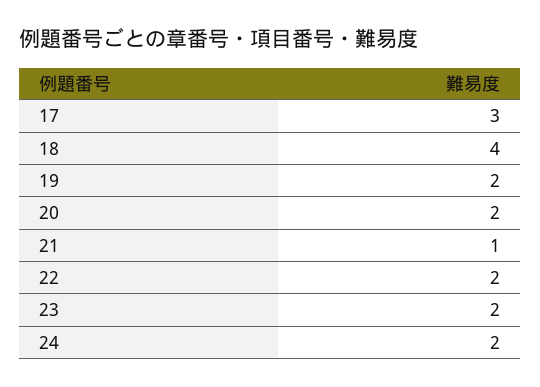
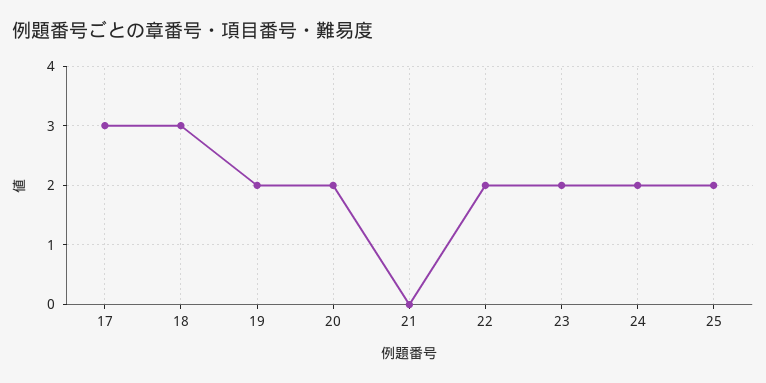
18: 4 -> 3
21: 1 -> 0
25: none -> 2

